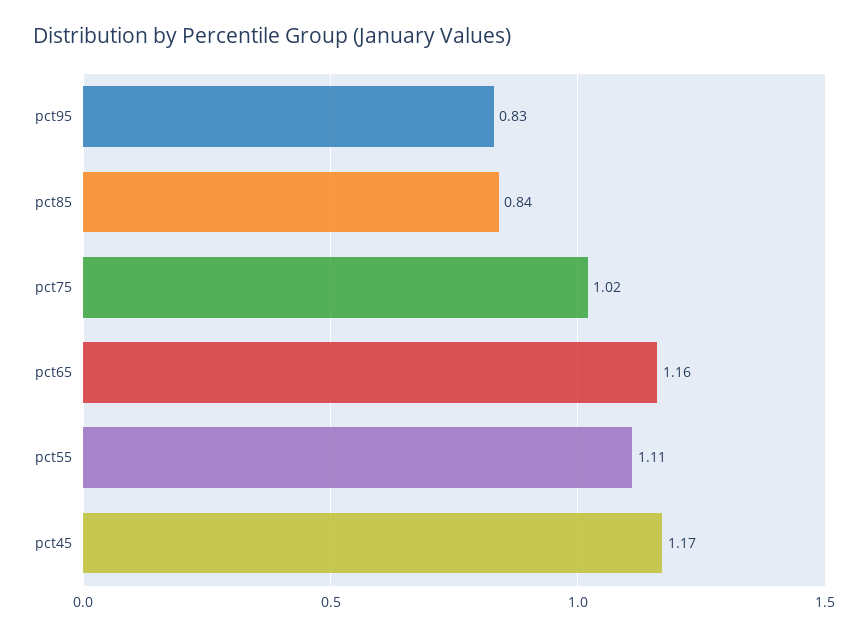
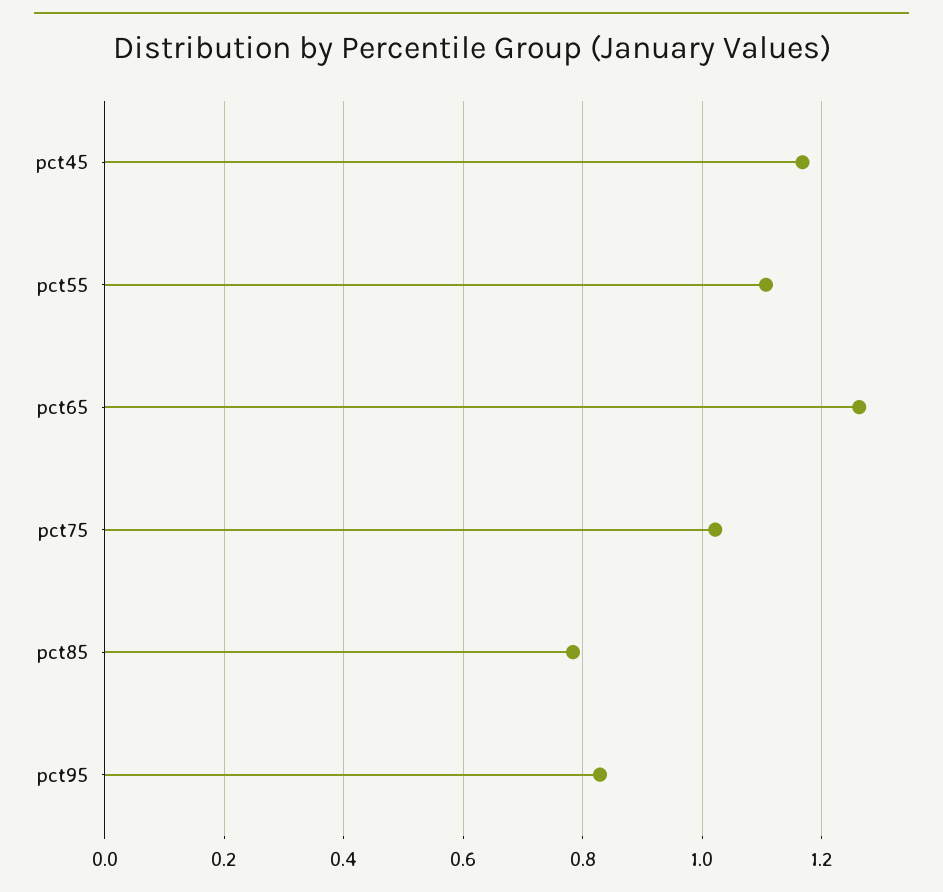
pct85: 0.84 -> 0.78
pct65: 1.16 -> 1.26

